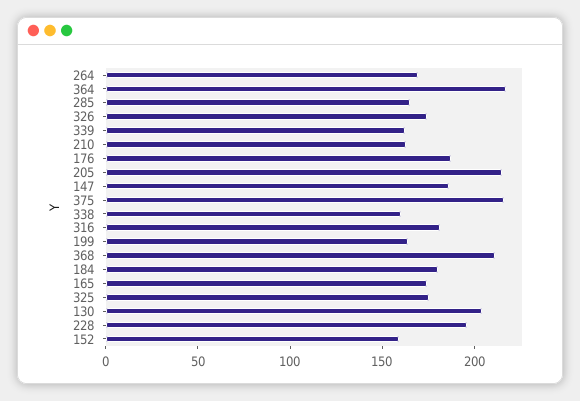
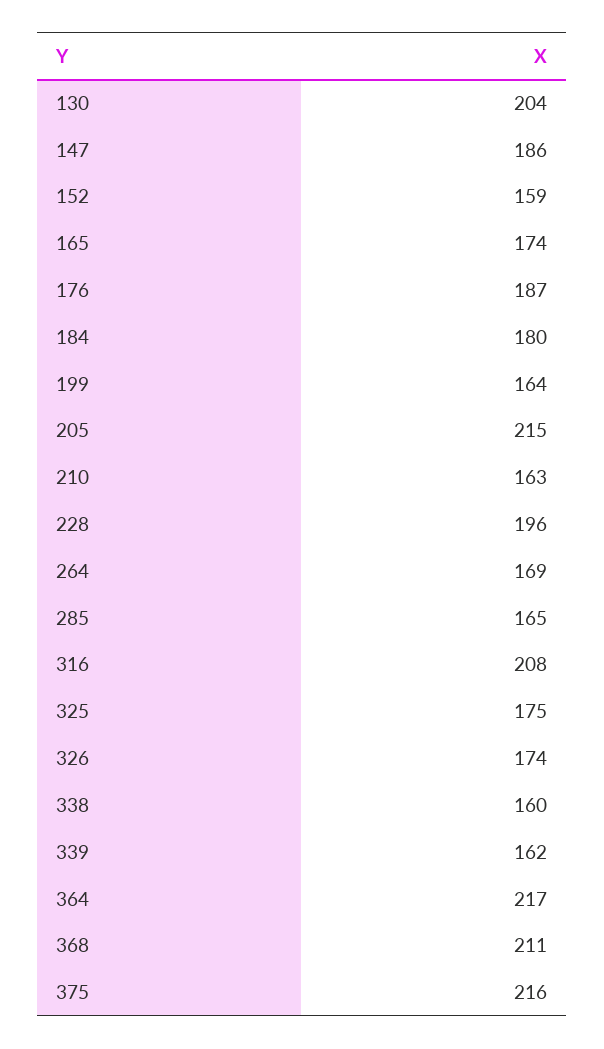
316: 180 -> 208

